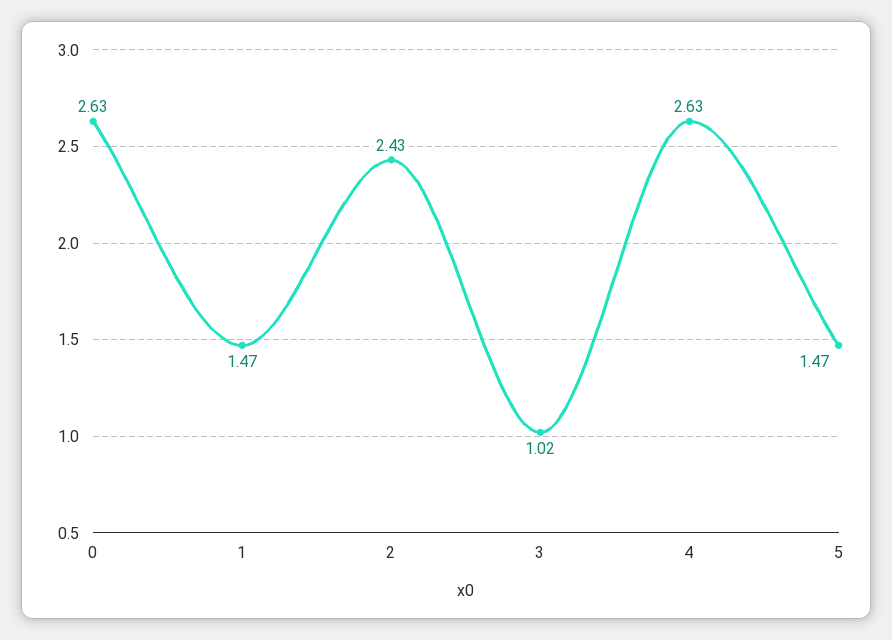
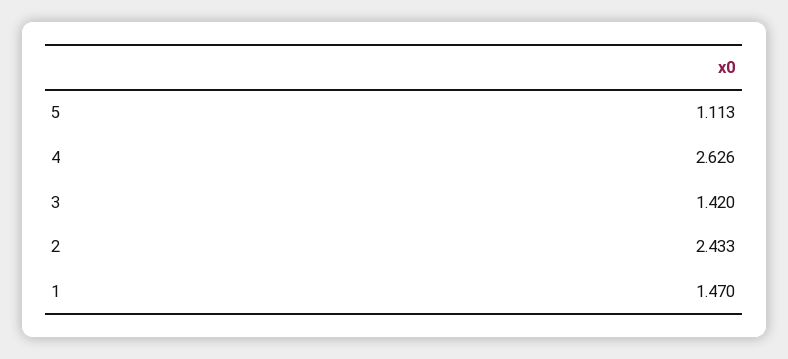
0: 2.63 -> none
3: 1.02 -> 1.42
5: 1.47 -> 1.113

